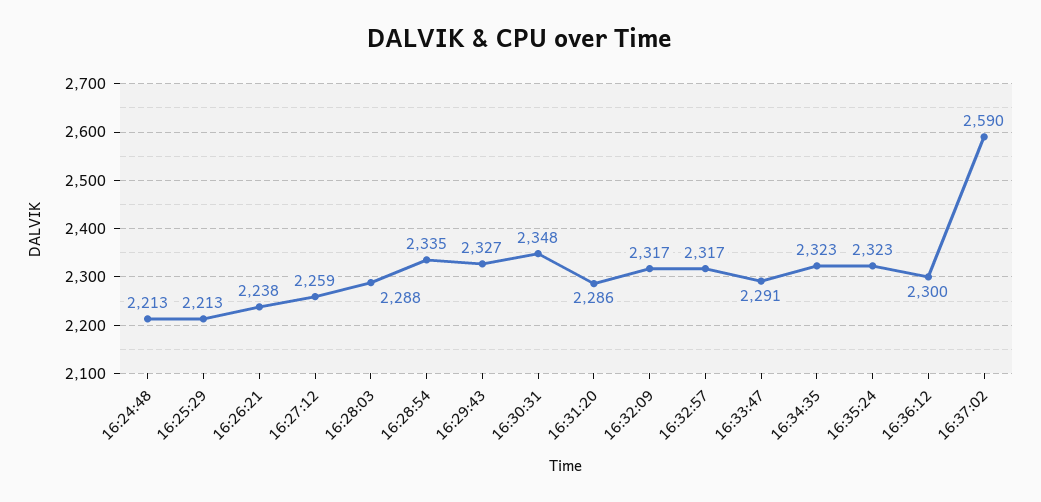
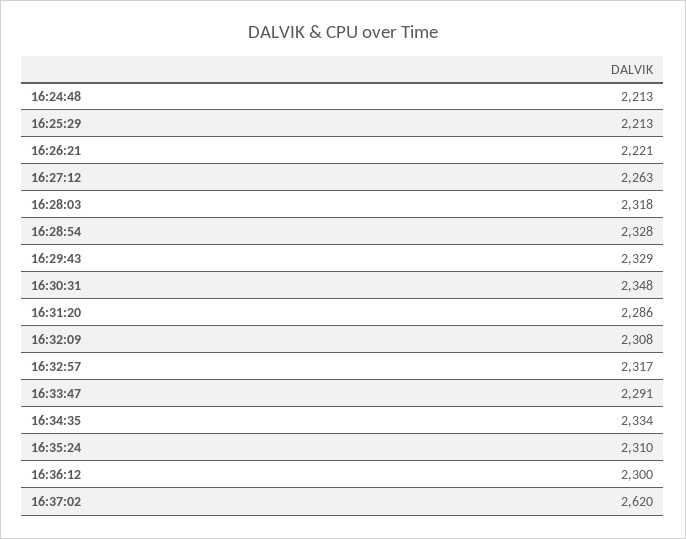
16:26:21: 2238 -> 2221
16:27:12: 2259 -> 2263
16:28:03: 2288 -> 2318
16:28:54: 2335 -> 2328
16:29:43: 2327 -> 2329
16:32:09: 2317 -> 2308
16:34:35: 2323 -> 2334
16:35:24: 2323 -> 2310
16:37:02: 2590 -> 2620

